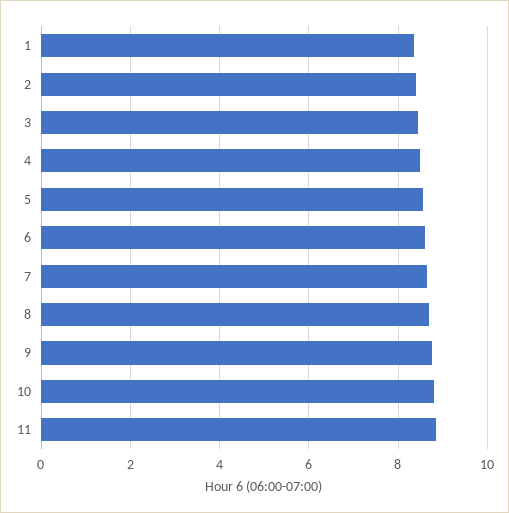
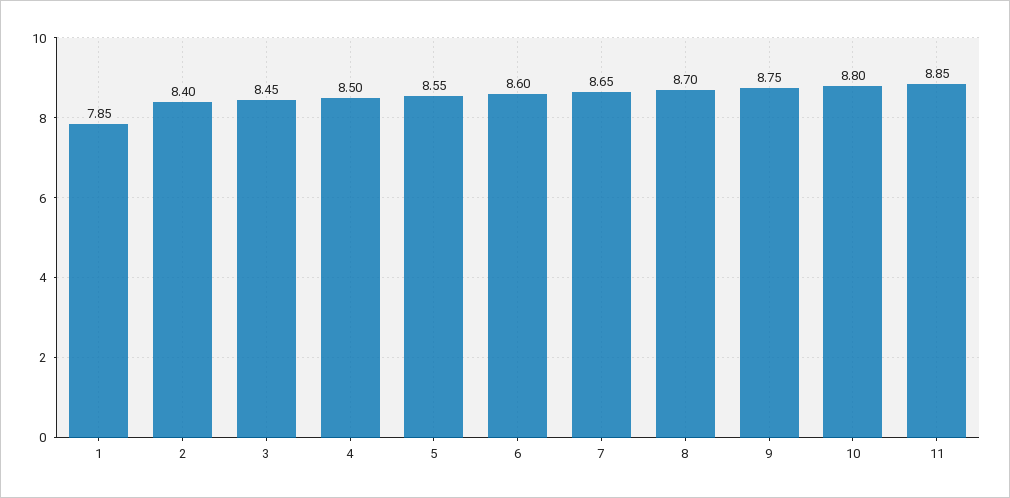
1: 8.4 -> 7.85

